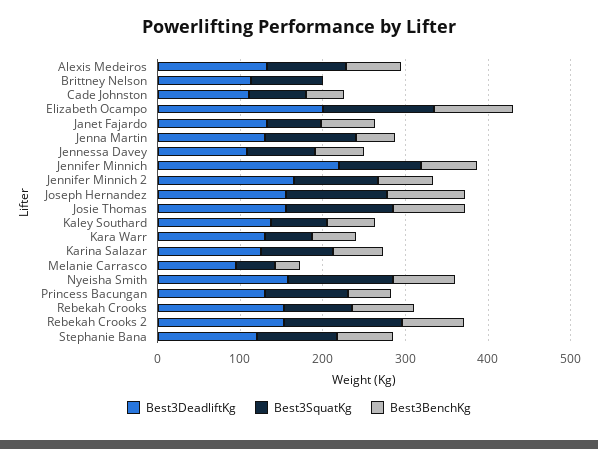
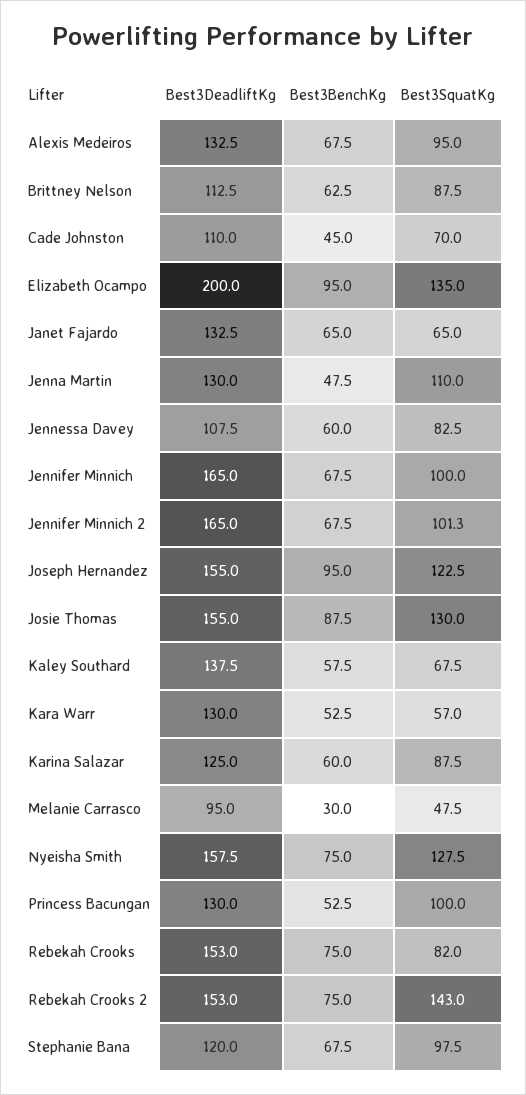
Best3BenchKg, Brittney Nelson: 0 -> 62.5
Best3DeadliftKg, Jennifer Minnich: 220 -> 165

